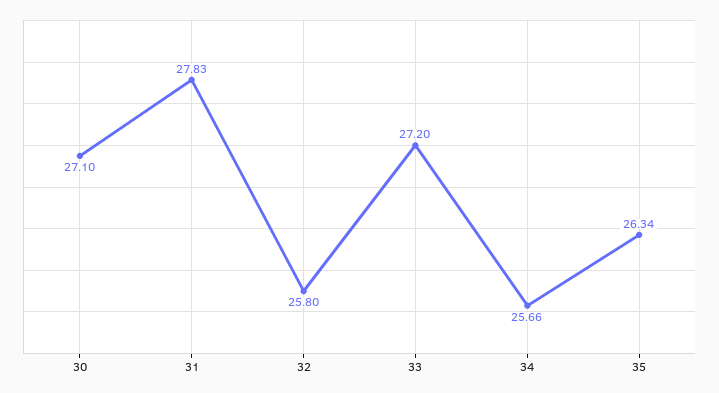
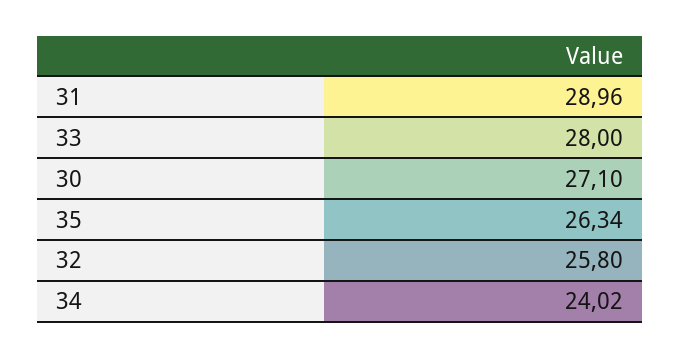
31: 27.83 -> 28.96
33: 27.2 -> 28
34: 25.66 -> 24.02

